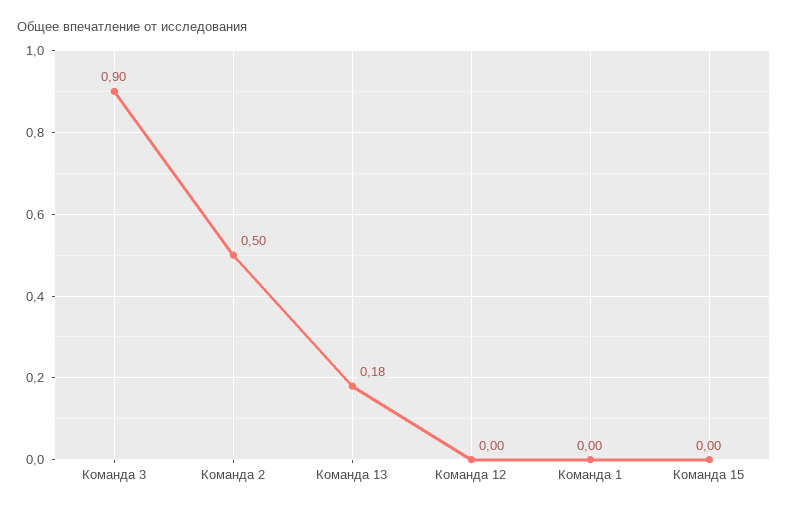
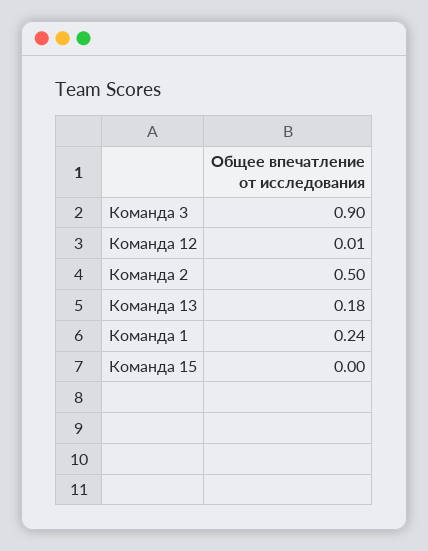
Команда 12: 0 -> 0.01
Команда 1: 0 -> 0.24

